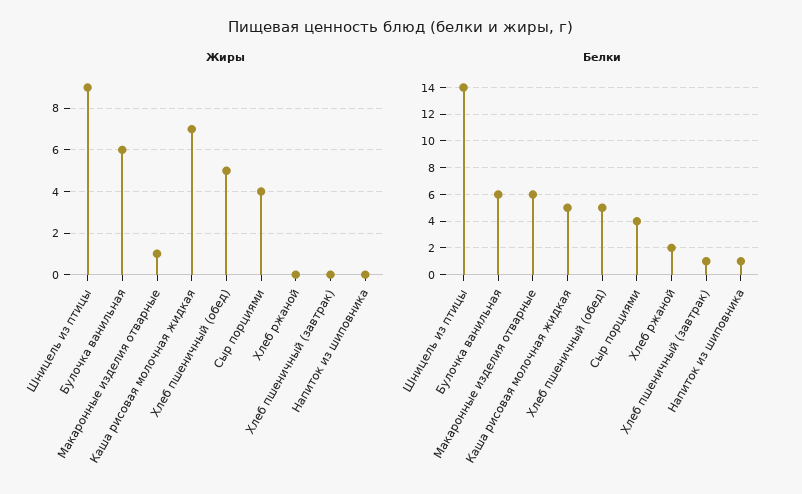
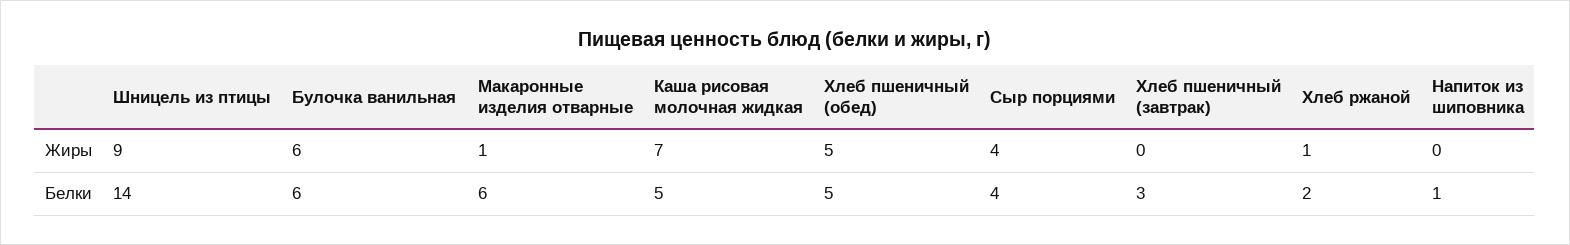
Жиры, Хлеб ржаной: 0 -> 1
Белки, Хлеб пшеничный (завтрак): 1 -> 3

